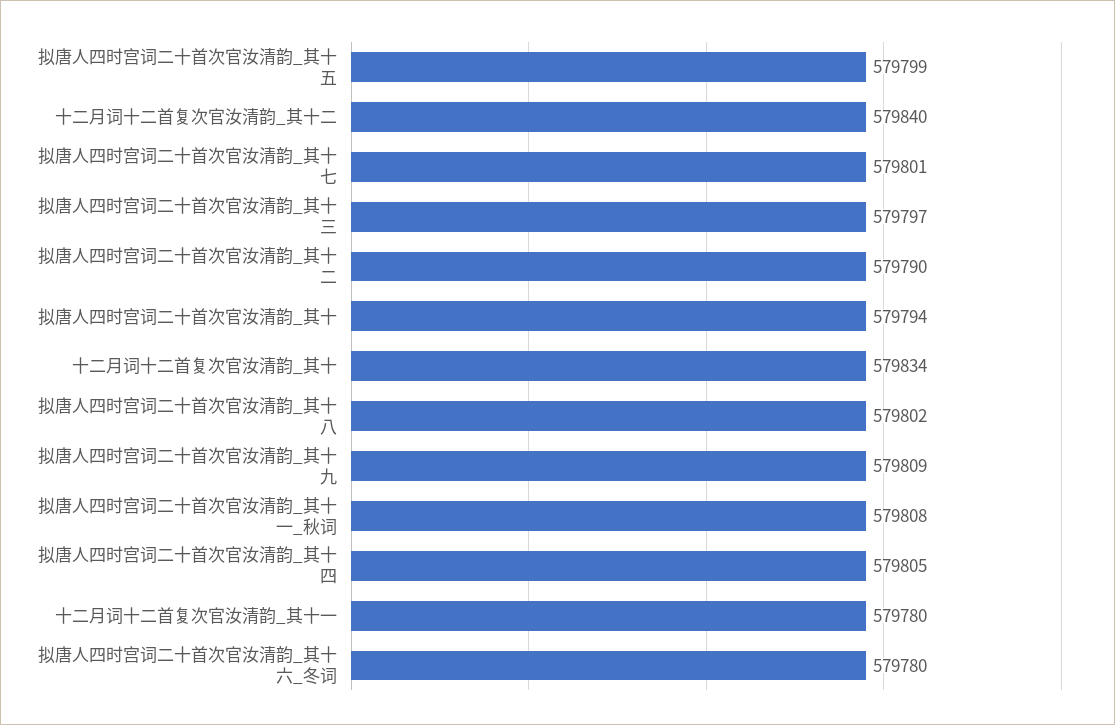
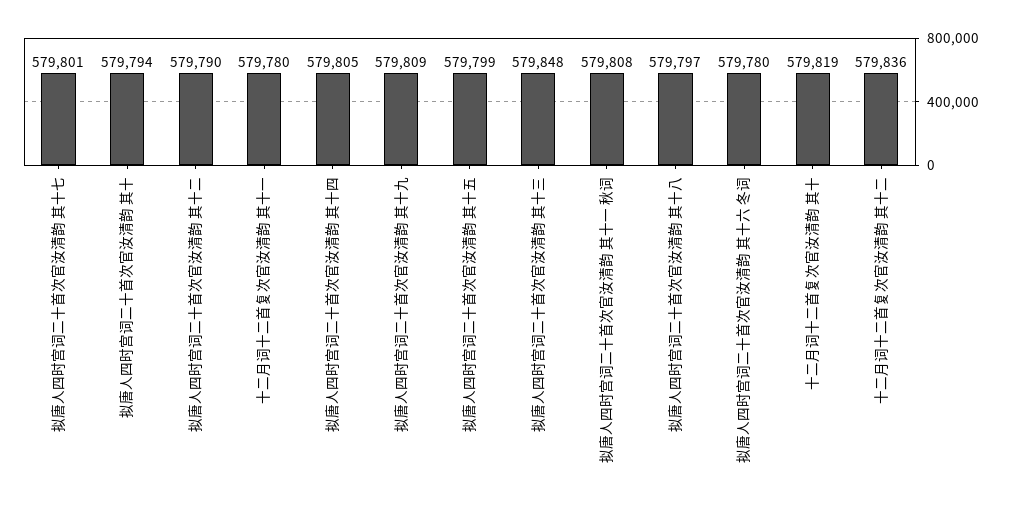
十二月词十二首复次官汝清韵_其十二: 579840 -> 579836
拟唐人四时宫词二十首次官汝清韵_其十三: 579797 -> 579848
十二月词十二首复次官汝清韵_其十: 579834 -> 579819
拟唐人四时宫词二十首次官汝清韵_其十八: 579802 -> 579797

